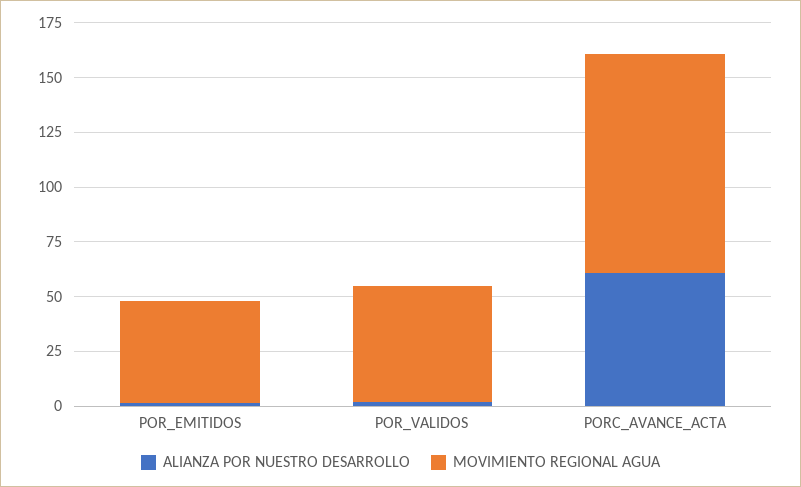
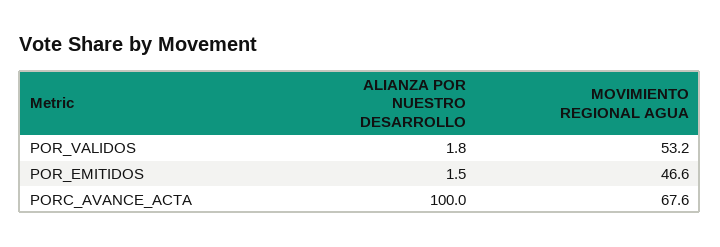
ALIANZA POR NUESTRO DESARROLLO, PORC_AVANCE_ACTA: 60 -> 100
MOVIMIENTO REGIONAL AGUA, PORC_AVANCE_ACTA: 100 -> 67.6

